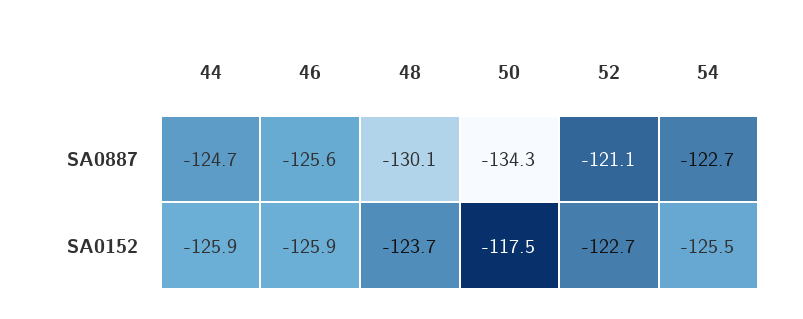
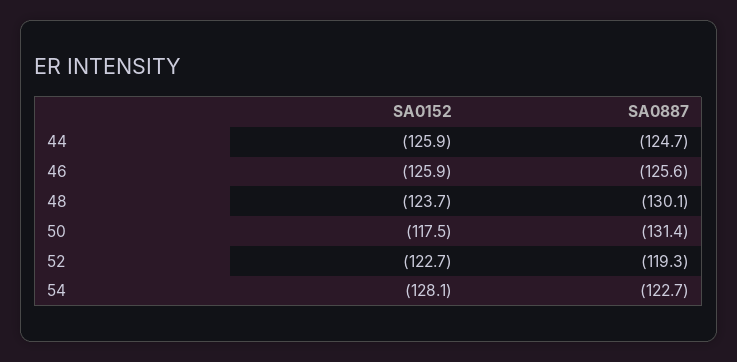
50, SA0887: -134.3 -> -131.4
52, SA0887: -121.1 -> -119.3
54, SA0152: -125.5 -> -128.1

